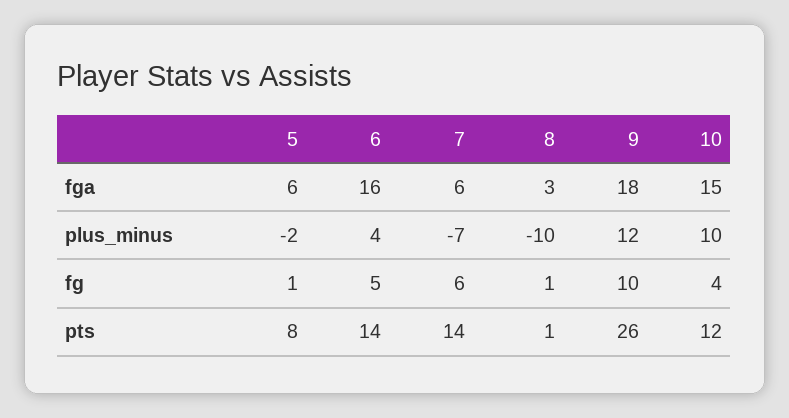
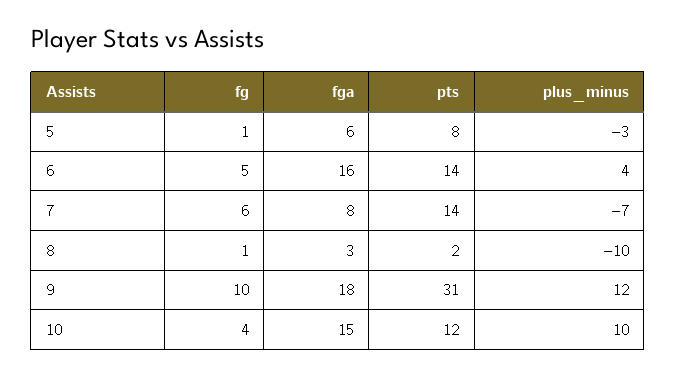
7, fga: 6 -> 8
5, plus_minus: -2 -> -3
8, pts: 1 -> 2
9, pts: 26 -> 31

